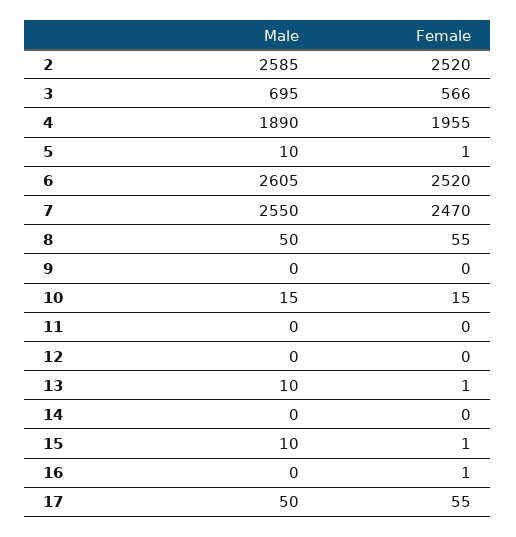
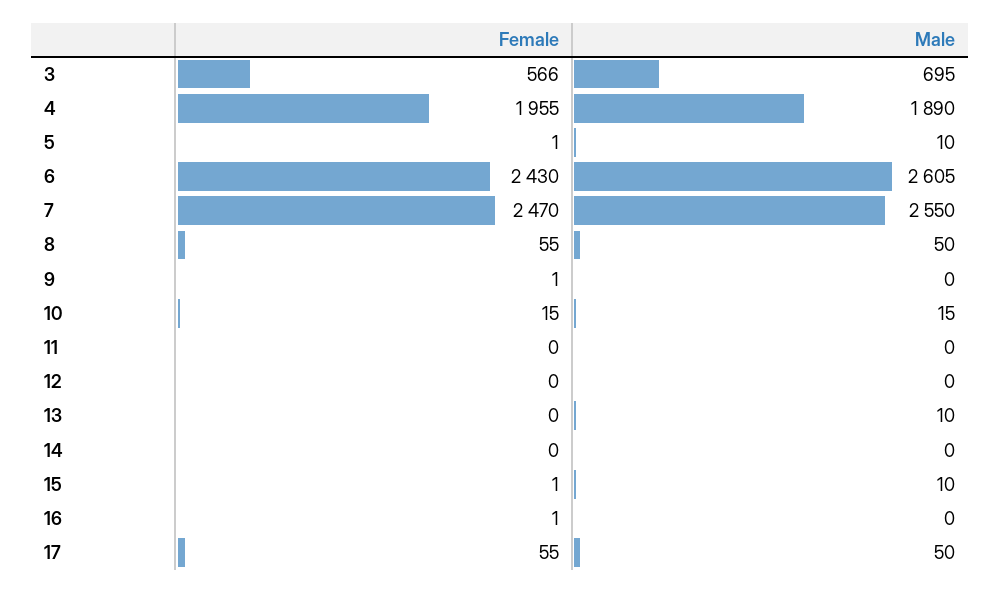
Male, 2: 2585 -> none
Female, 2: 2520 -> none
Female, 6: 2520 -> 2430
Female, 9: 0 -> 1
Female, 13: 1 -> 0

